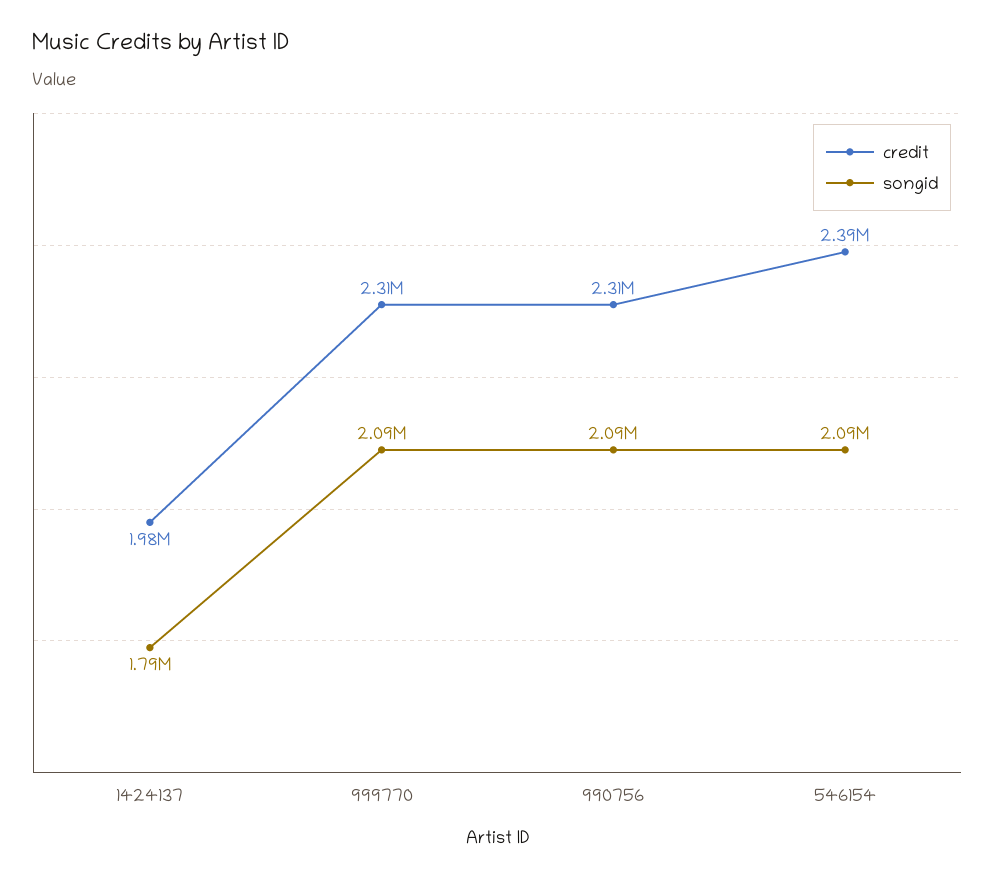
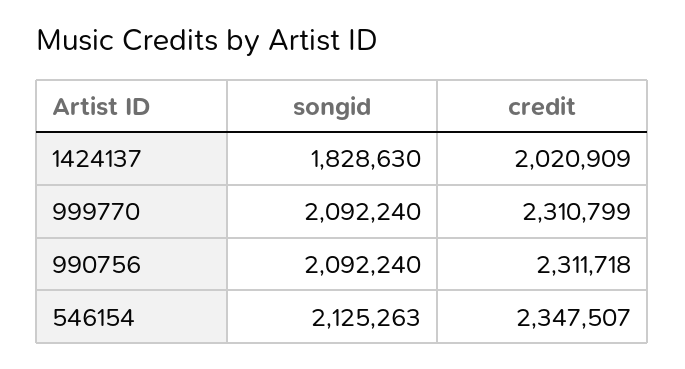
credit, 1424137: 1980000 -> 2020909
songid, 1424137: 1790000 -> 1828630
credit, 546154: 2390000 -> 2347507
songid, 546154: 2090000 -> 2125263

